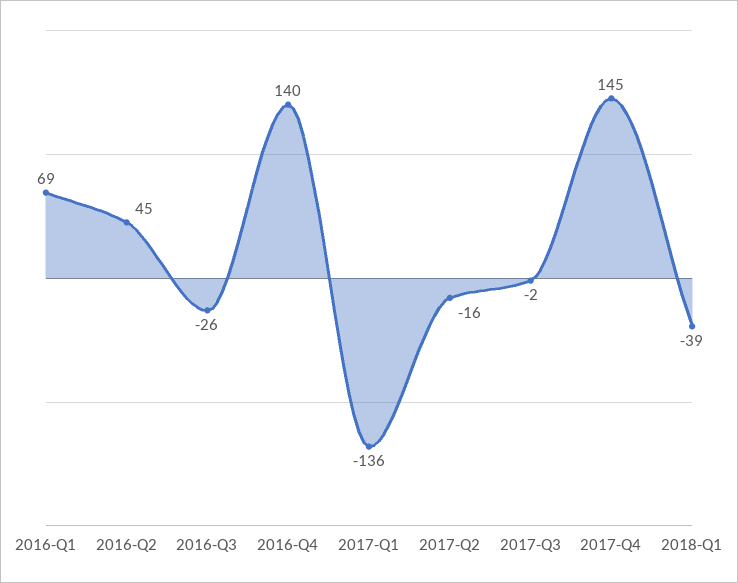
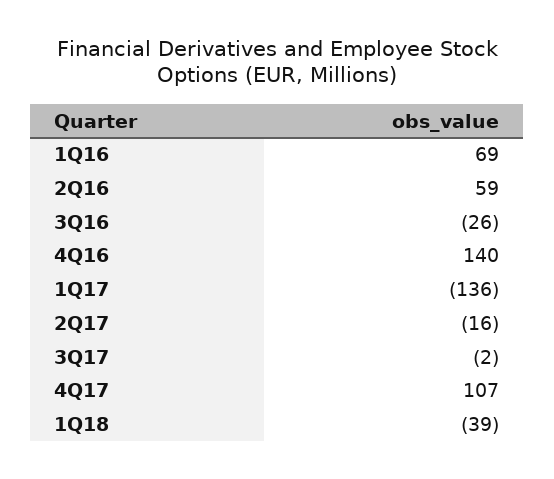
2016-Q2: 45 -> 59
2017-Q4: 145 -> 107

